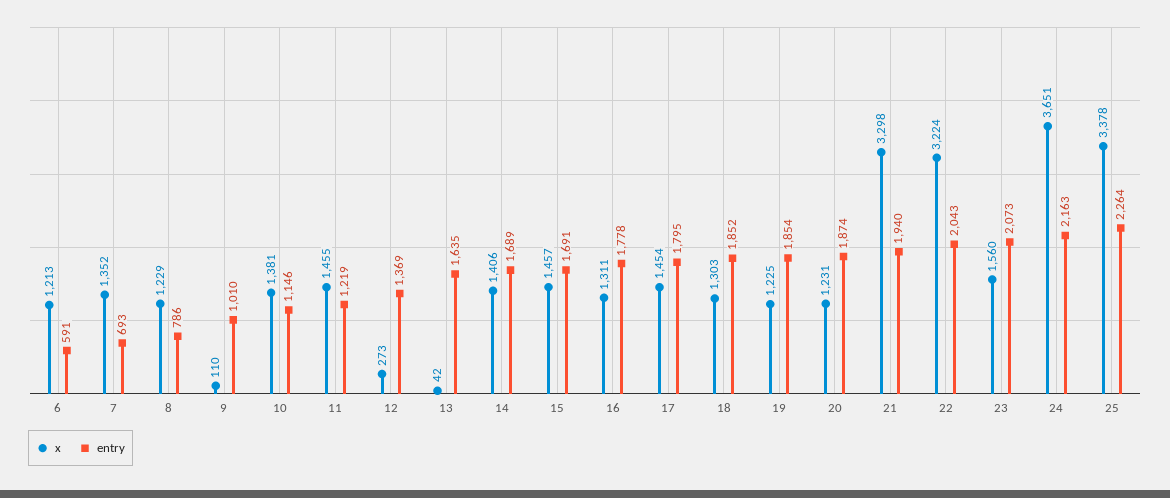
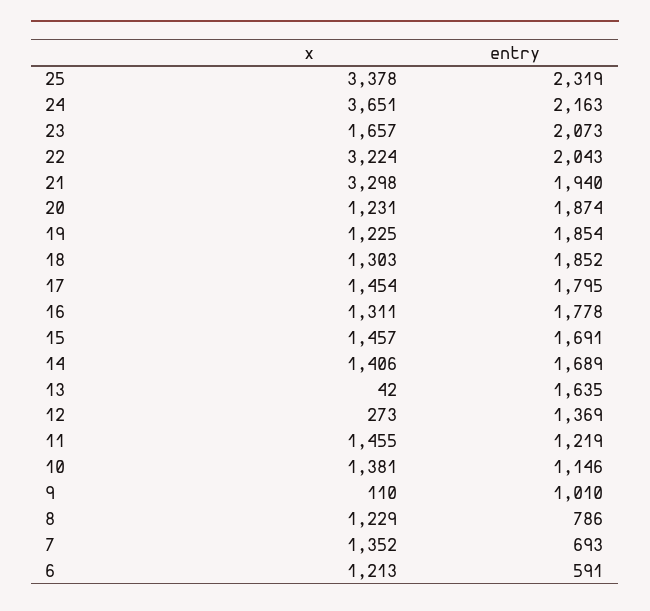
x, 23: 1560 -> 1657
entry, 25: 2264 -> 2319

